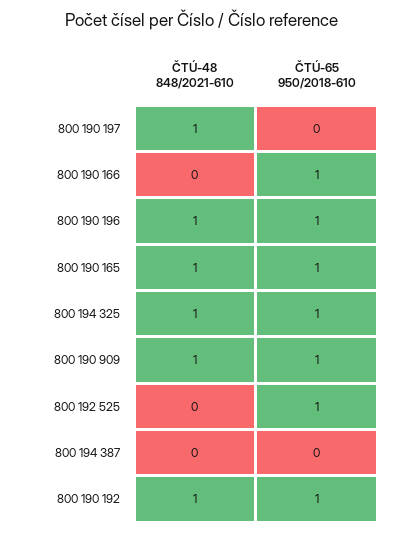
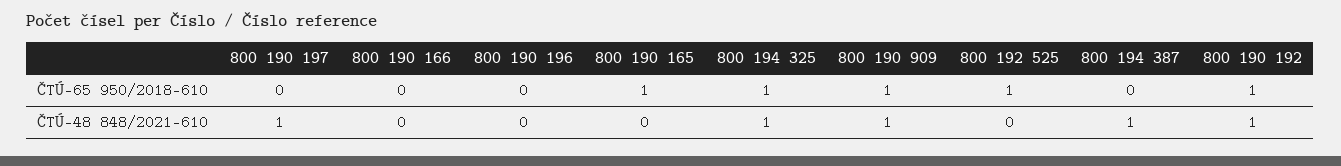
ČTÚ-65 950/2018-610, 800 190 166: 1 -> 0
ČTÚ-48 848/2021-610, 800 190 196: 1 -> 0
ČTÚ-65 950/2018-610, 800 190 196: 1 -> 0
ČTÚ-48 848/2021-610, 800 190 165: 1 -> 0
ČTÚ-48 848/2021-610, 800 194 387: 0 -> 1

